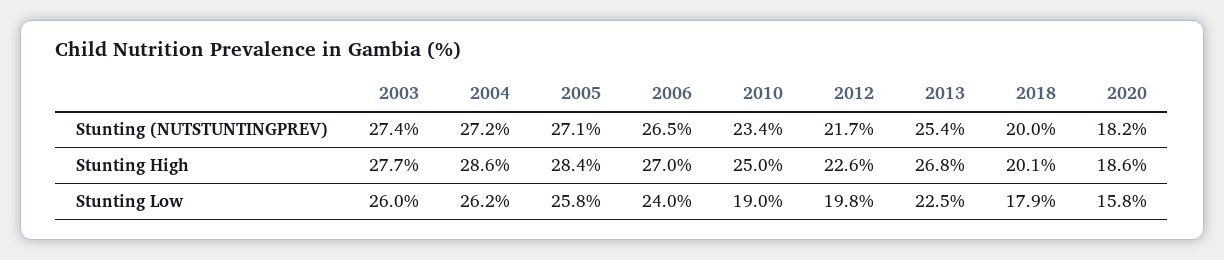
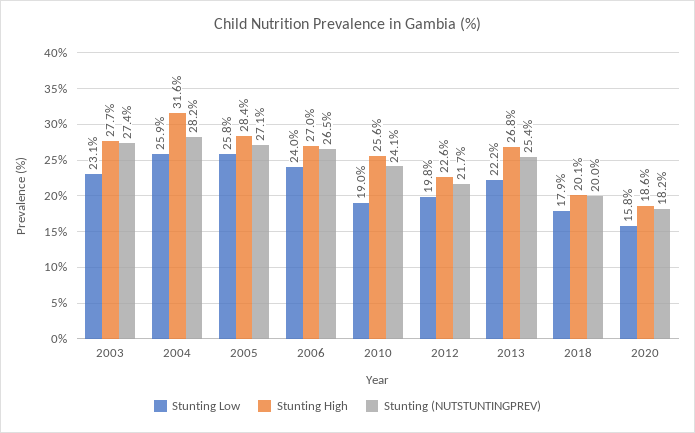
Stunting (NUTSTUNTINGPREV), 2004: 27.2 -> 28.2
Stunting (NUTSTUNTINGPREV), 2010: 23.4 -> 24.1
Stunting High, 2004: 28.6 -> 31.6
Stunting High, 2010: 25 -> 25.6
Stunting Low, 2003: 26 -> 23.1
Stunting Low, 2004: 26.2 -> 25.9
Stunting Low, 2013: 22.5 -> 22.2

